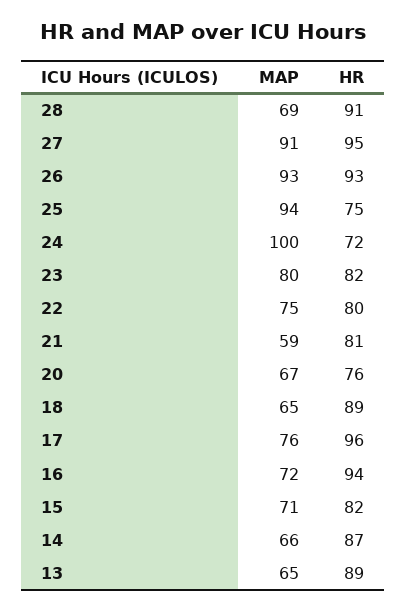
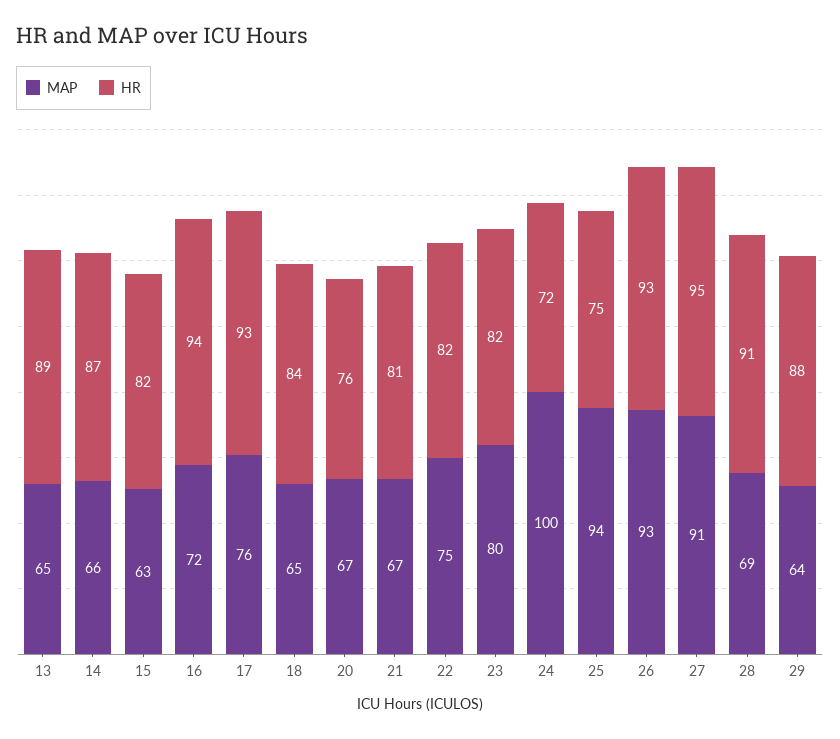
HR, 22: 80 -> 82
MAP, 21: 59 -> 67
HR, 18: 89 -> 84
HR, 17: 96 -> 93
MAP, 15: 71 -> 63
MAP, 29: none -> 64
HR, 29: none -> 88

